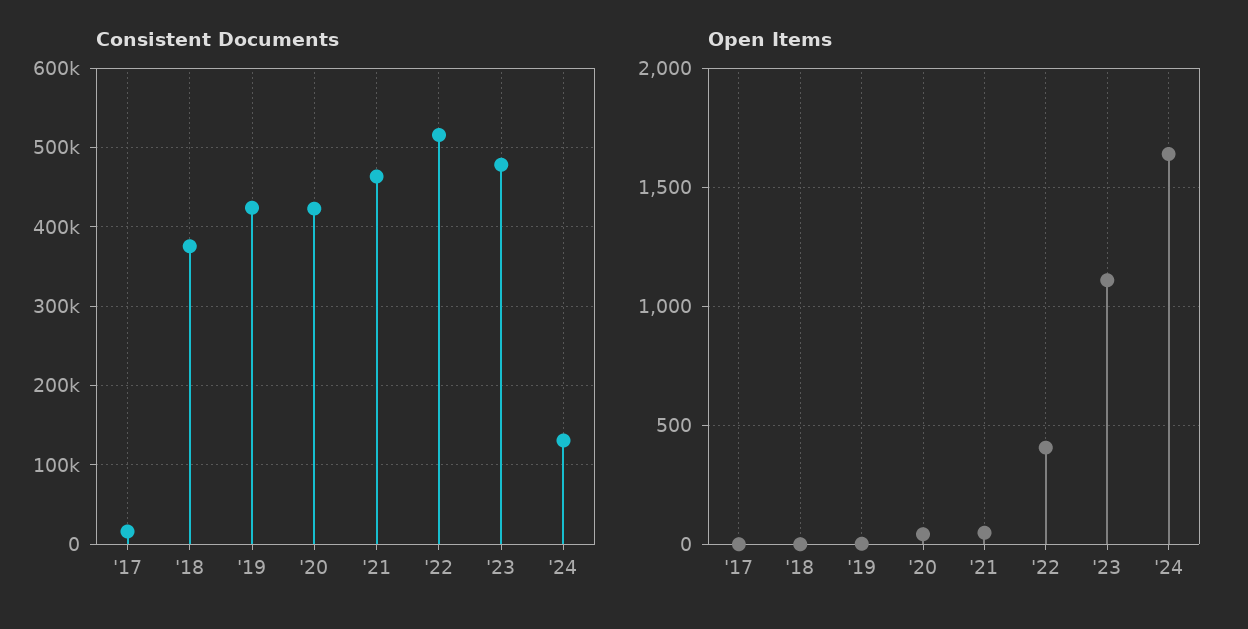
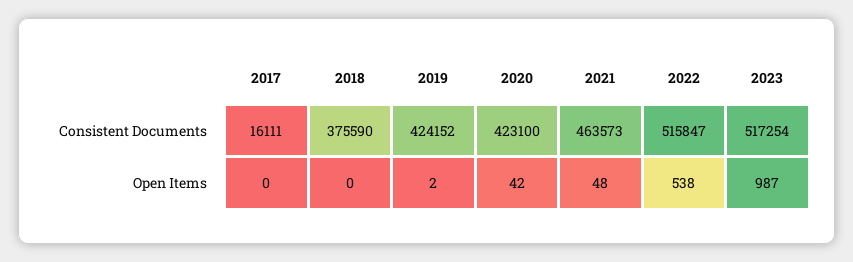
Consistent Documents, '23: 480000 -> 517254
Consistent Documents, '24: 130000 -> none
Open Items, '22: 400 -> 538
Open Items, '23: 1100 -> 987
Open Items, '24: 1650 -> none

